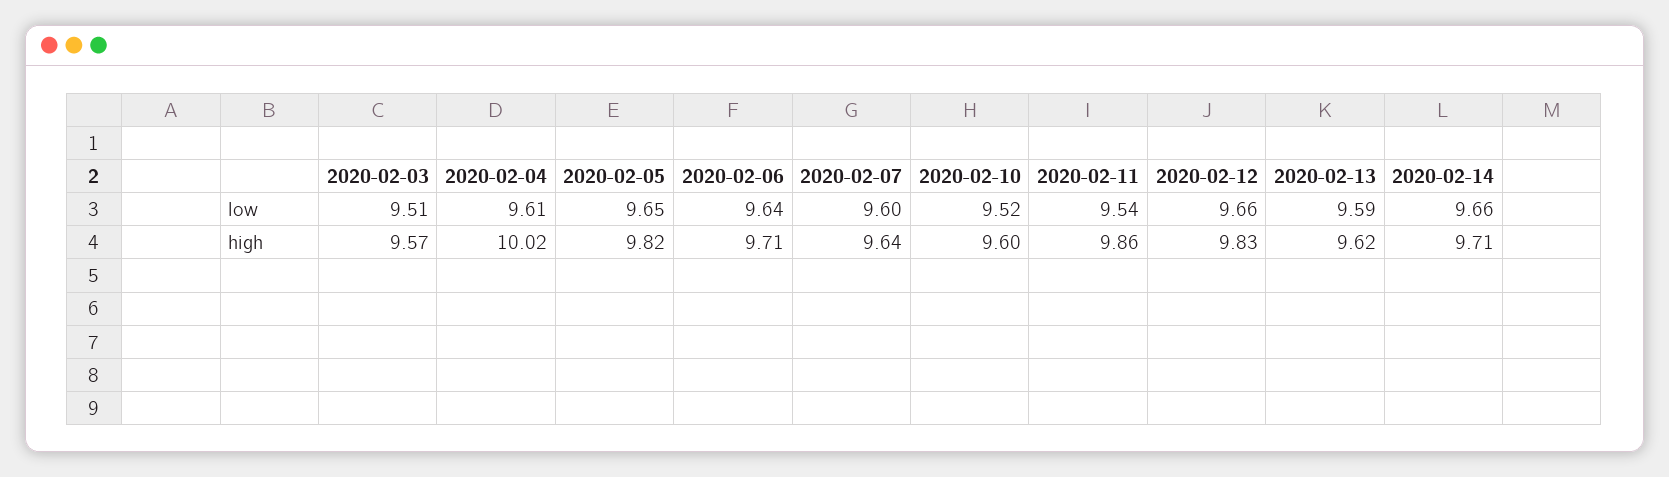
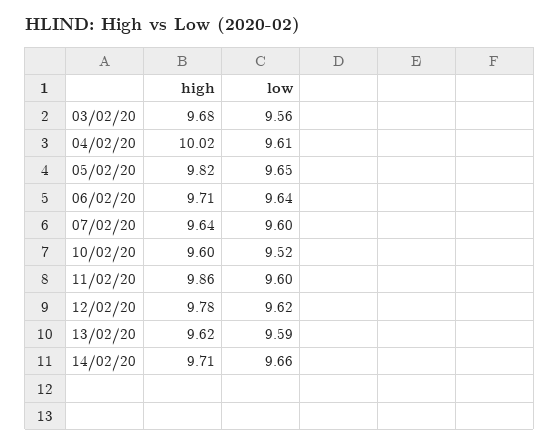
2020-02-03, low: 9.51 -> 9.56
2020-02-11, low: 9.54 -> 9.6
2020-02-12, low: 9.66 -> 9.62
2020-02-03, high: 9.57 -> 9.68
2020-02-12, high: 9.83 -> 9.78

